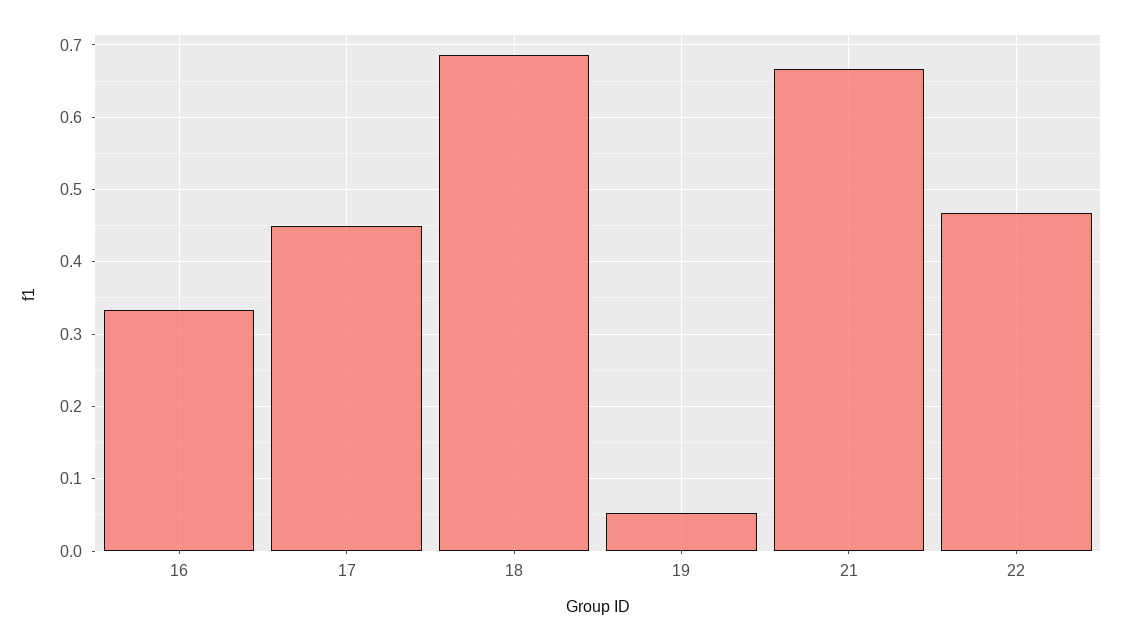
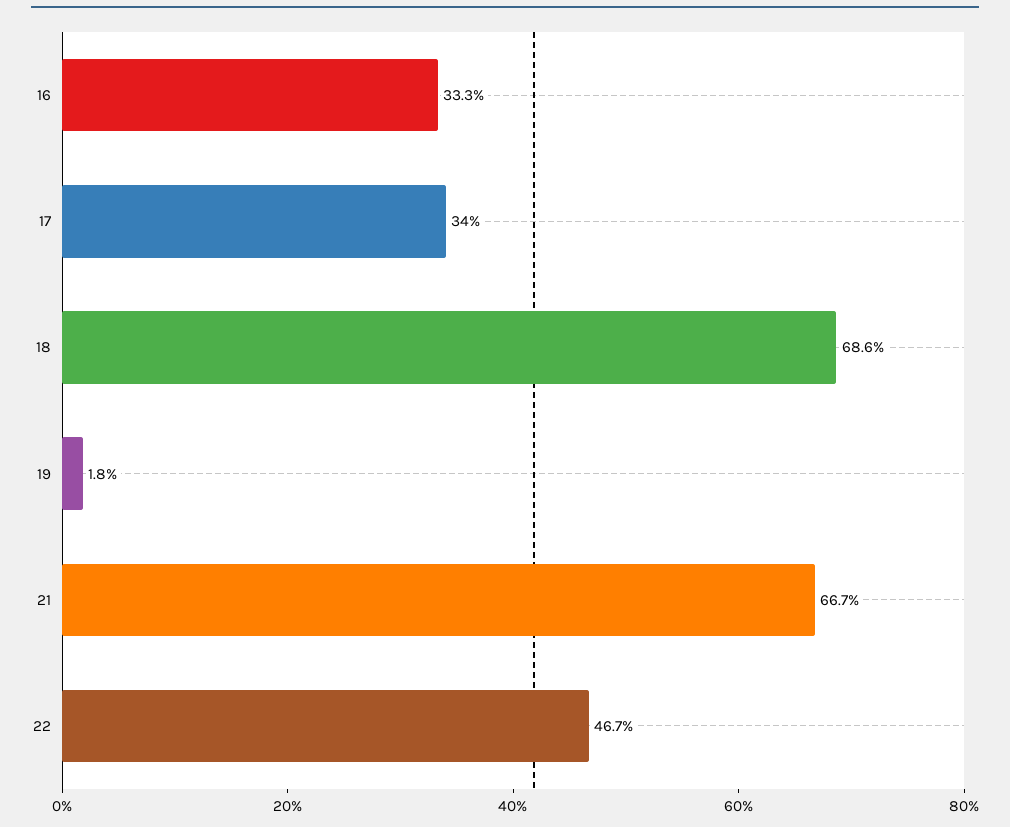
17: 0.45 -> 0.34
19: 0.05 -> 0.018

